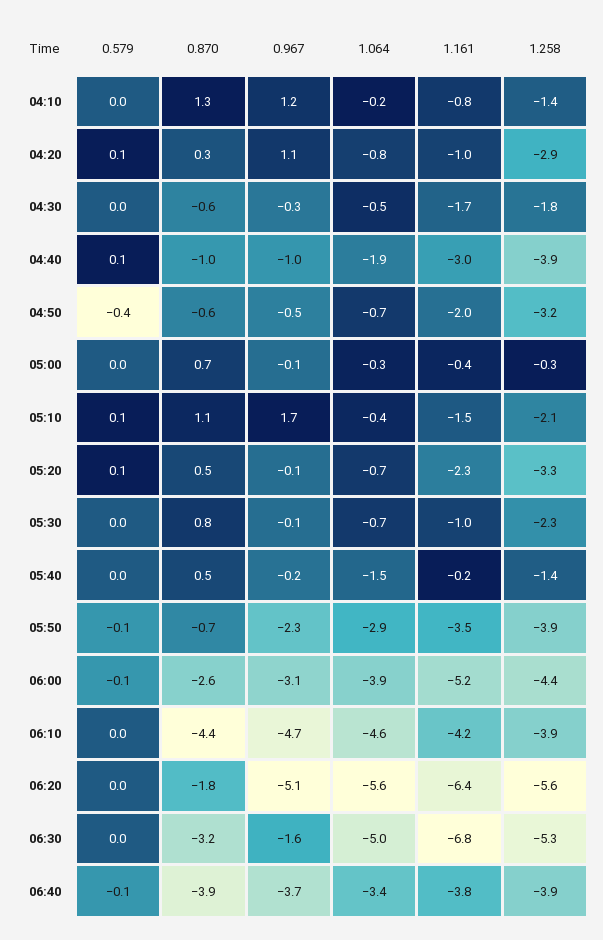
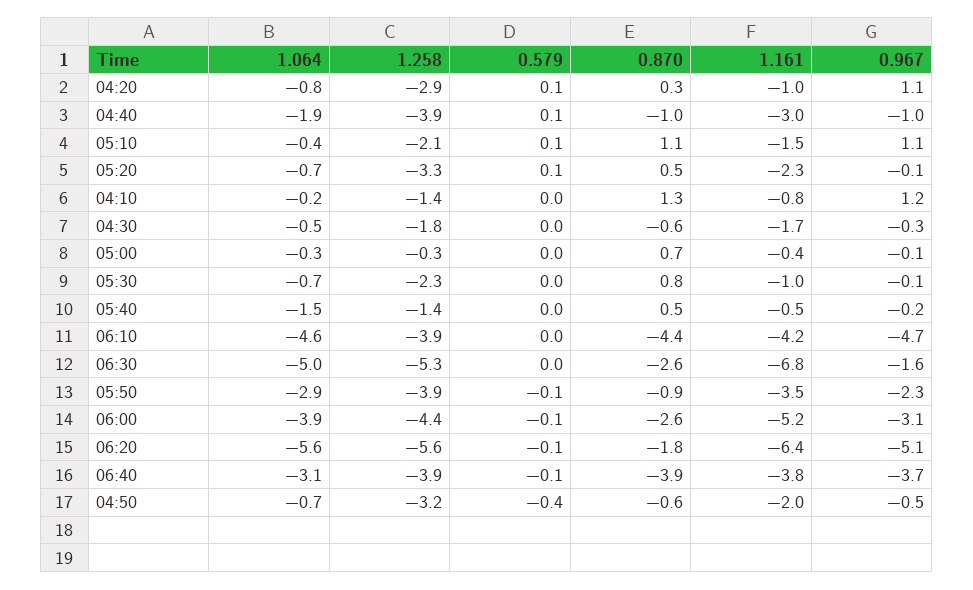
0.967, 05:10: 1.7 -> 1.1
1.161, 05:40: -0.2 -> -0.5
0.870, 05:50: -0.7 -> -0.9
0.579, 06:20: 0 -> -0.1
0.870, 06:30: -3.2 -> -2.6
1.064, 06:40: -3.4 -> -3.1

